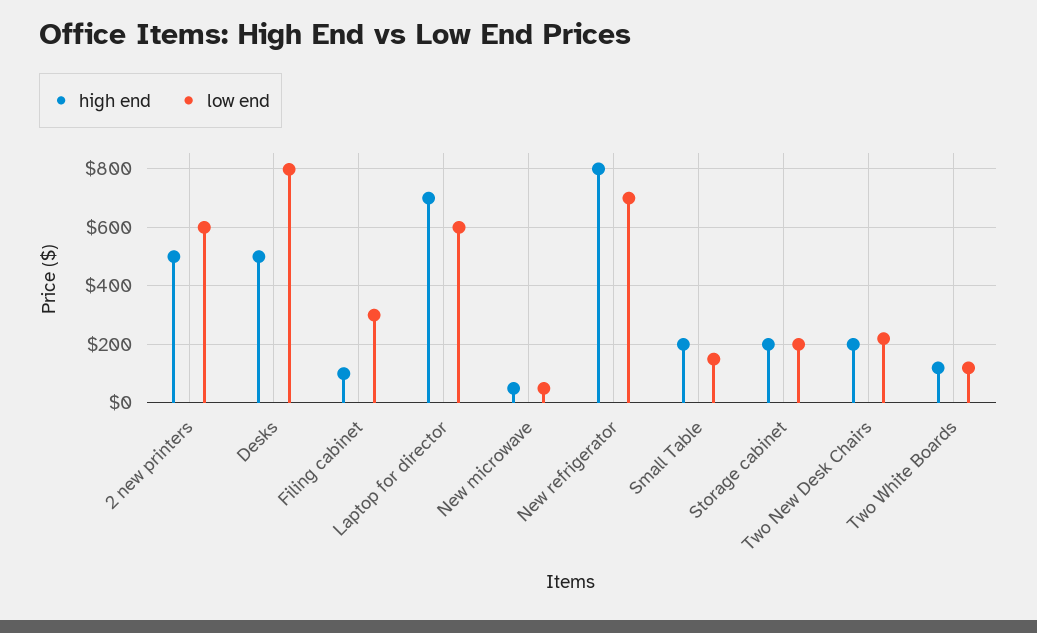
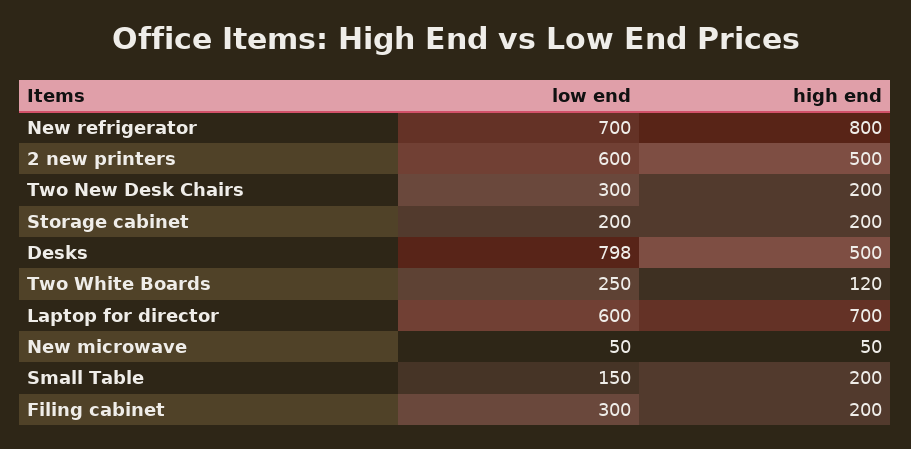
high end, Filing cabinet: 100 -> 200
low end, Two New Desk Chairs: 225 -> 300
low end, Two White Boards: 125 -> 250

